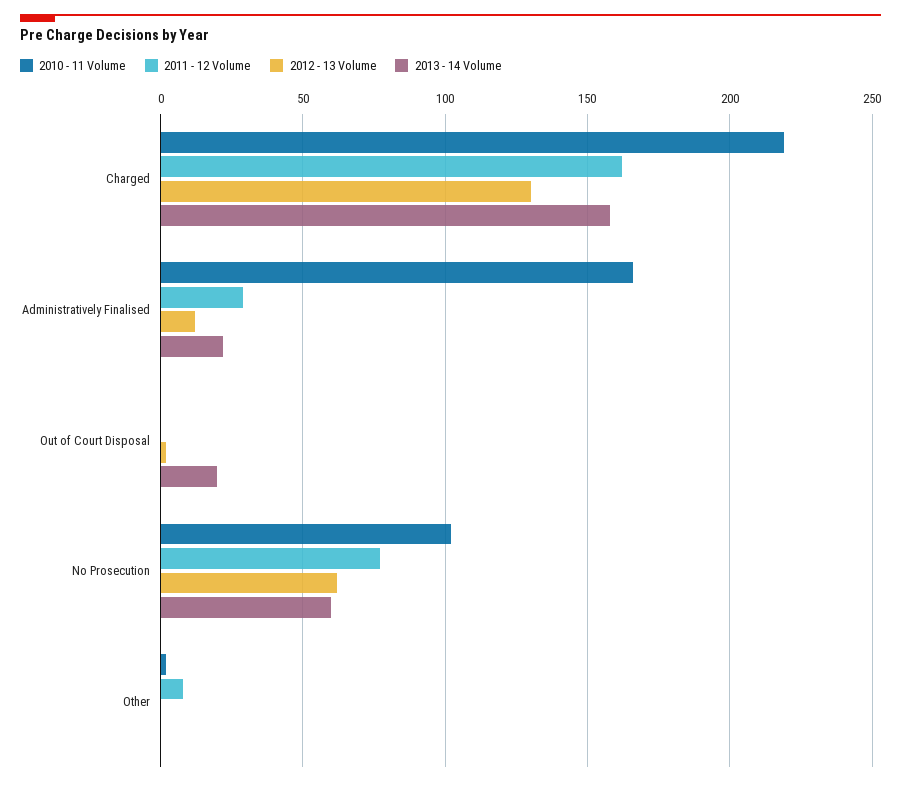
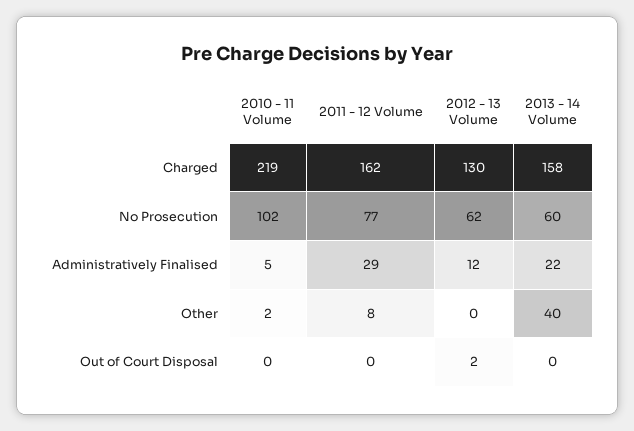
2010 - 11 Volume, Administratively Finalised: 165 -> 5
2013 - 14 Volume, Out of Court Disposal: 20 -> 0
2013 - 14 Volume, Other: 0 -> 40

